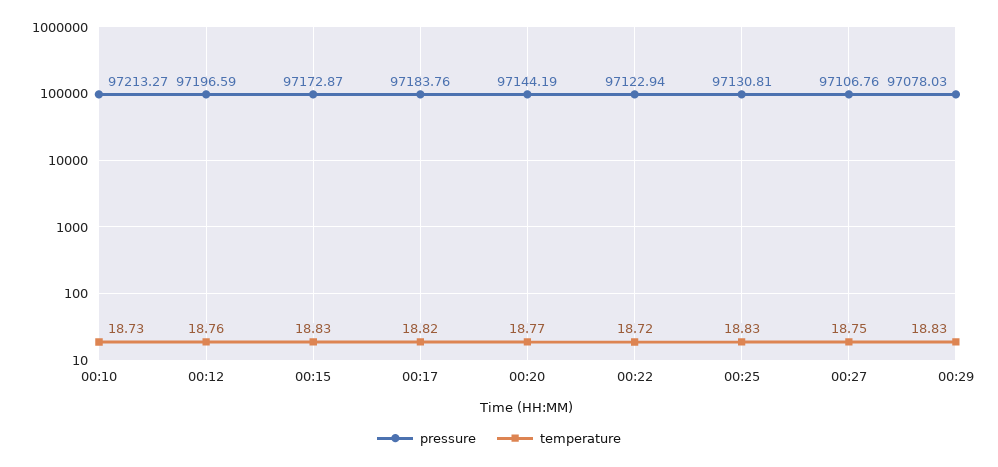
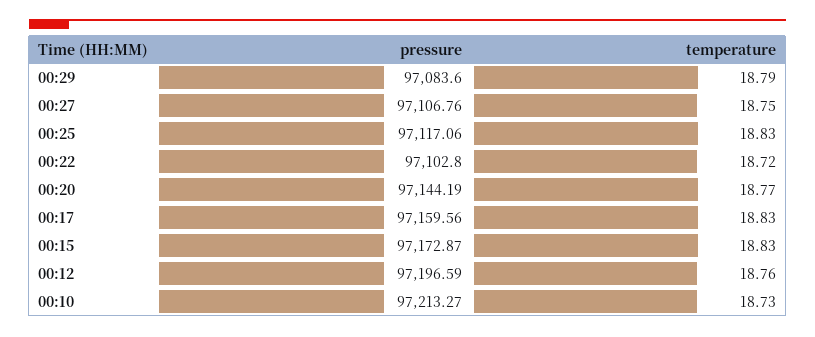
pressure, 00:17: 97183.76 -> 97159.56
temperature, 00:17: 18.82 -> 18.83
pressure, 00:22: 97122.94 -> 97102.8
pressure, 00:25: 97130.81 -> 97117.06
pressure, 00:29: 97078.03 -> 97083.6
temperature, 00:29: 18.83 -> 18.79

